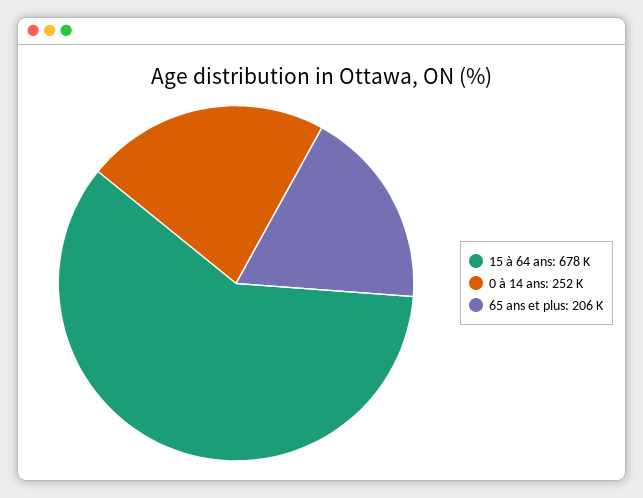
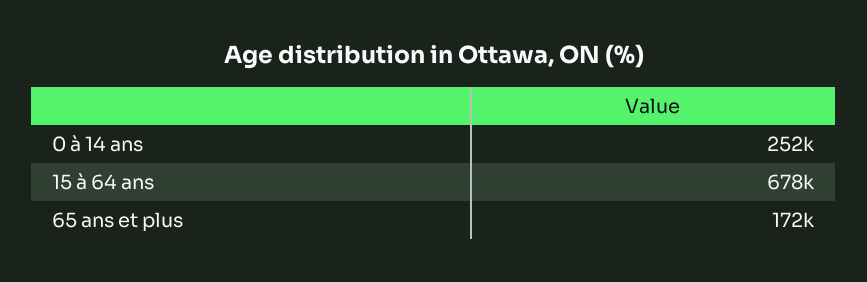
65 ans et plus: 206000 -> 172000

